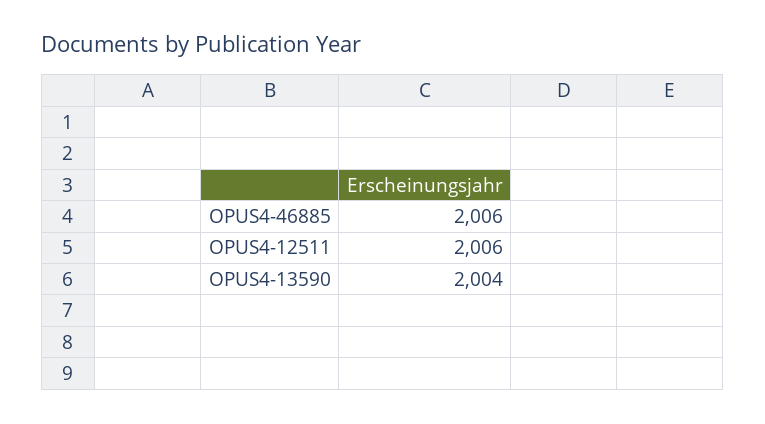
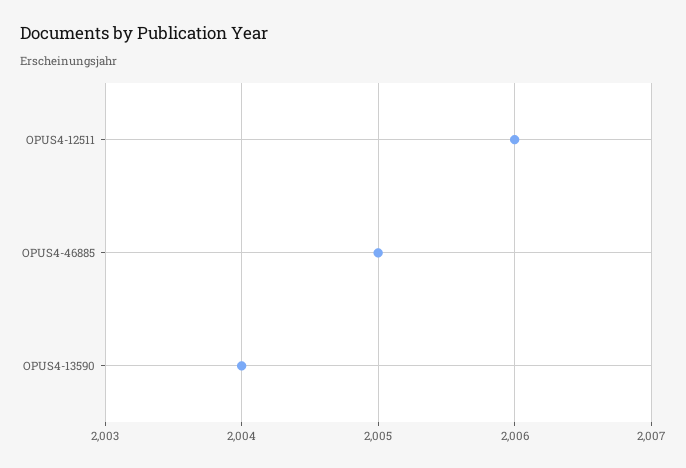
OPUS4-46885: 2006 -> 2005

